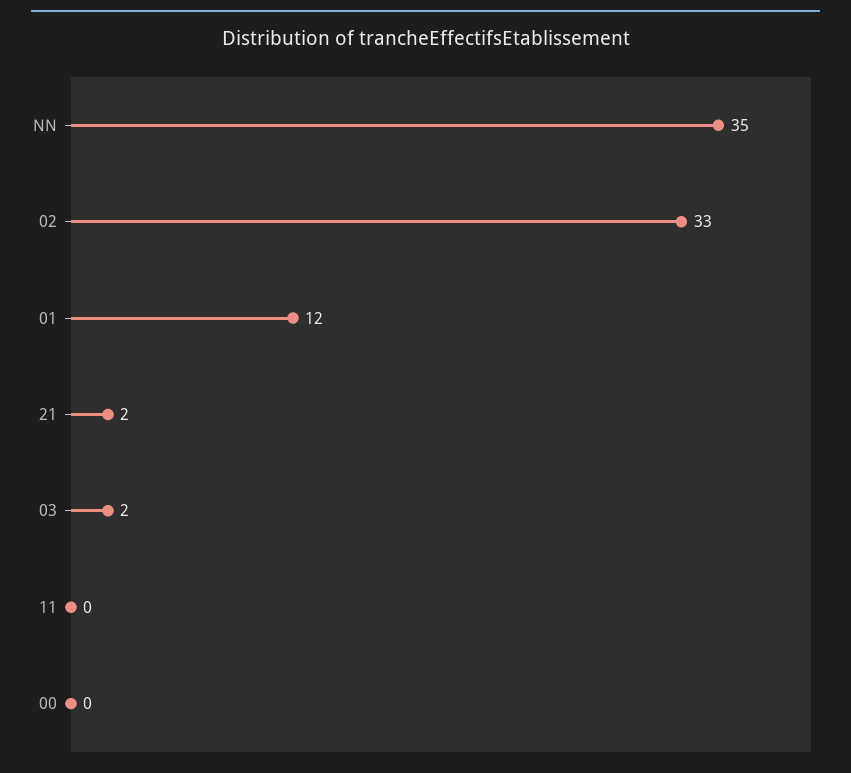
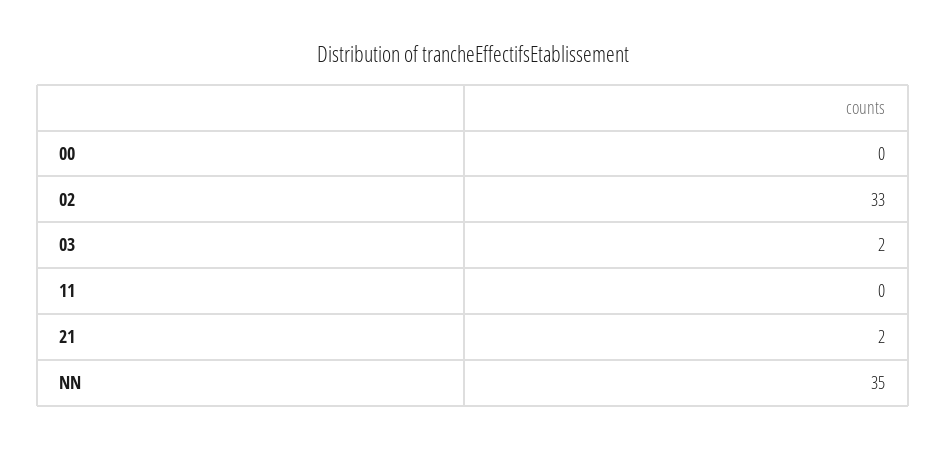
01: 12 -> none

